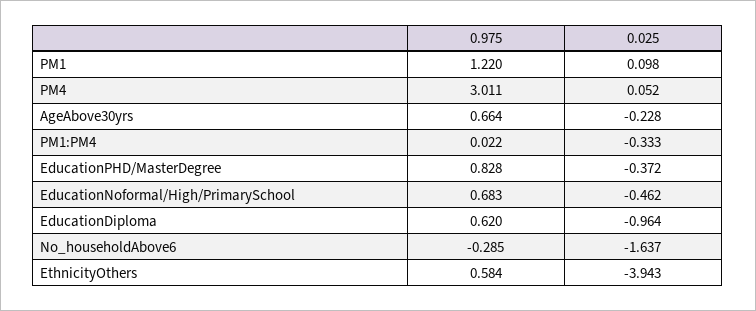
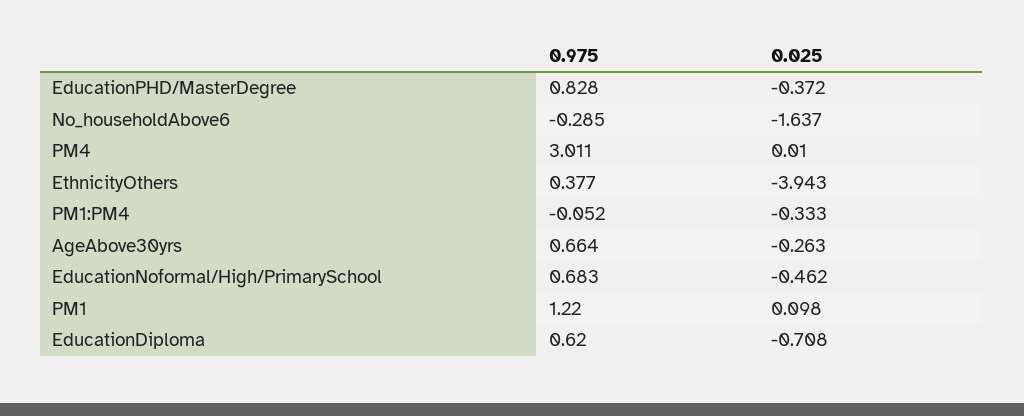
0.025, PM4: 0.052 -> 0.01
0.025, AgeAbove30yrs: -0.228 -> -0.263
0.975, PM1:PM4: 0.022 -> -0.052
0.025, EducationDiploma: -0.964 -> -0.708
0.975, EthnicityOthers: 0.584 -> 0.377

